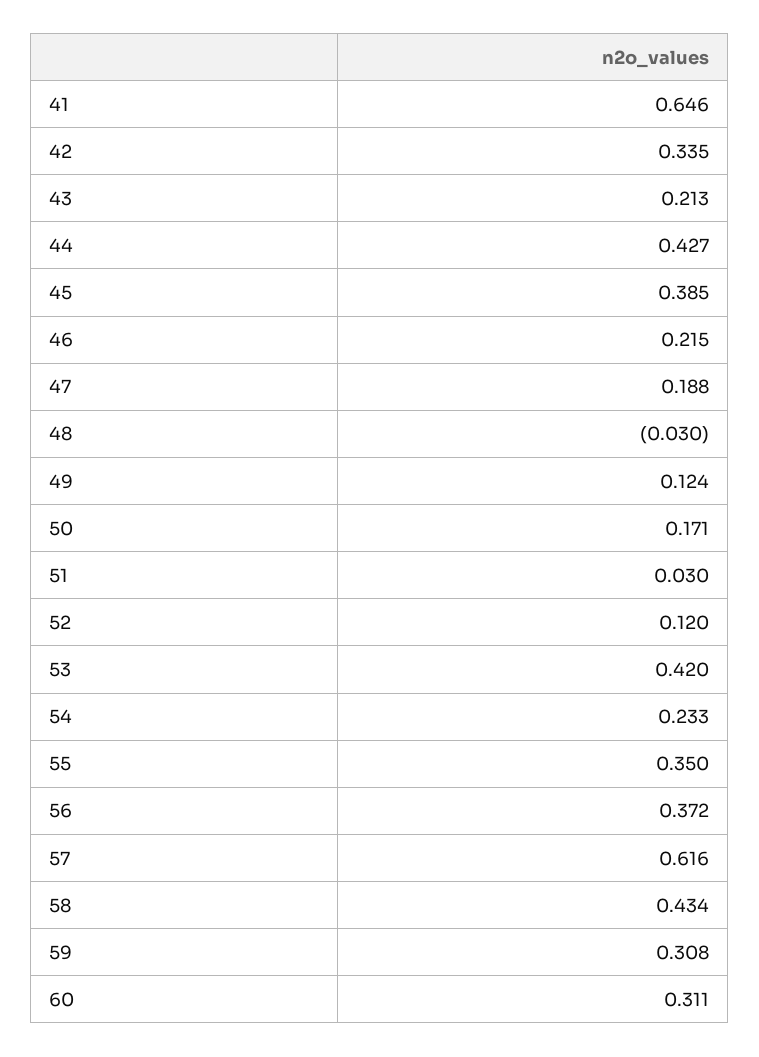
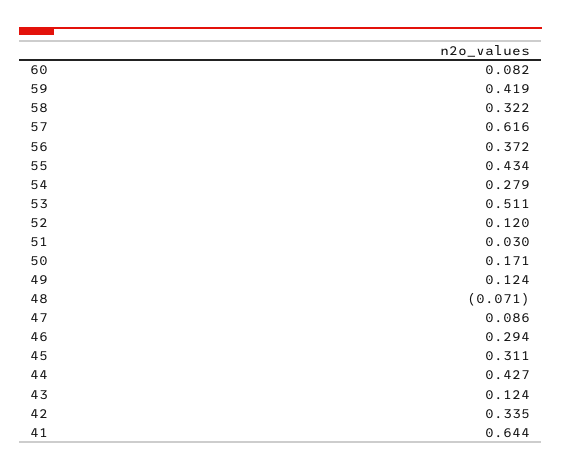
41: 0.646 -> 0.644
43: 0.213 -> 0.124
45: 0.385 -> 0.311
46: 0.215 -> 0.294
47: 0.188 -> 0.086
48: -0.03 -> -0.071
53: 0.42 -> 0.511
54: 0.233 -> 0.279
55: 0.35 -> 0.434
58: 0.434 -> 0.322
59: 0.308 -> 0.419
60: 0.311 -> 0.082

